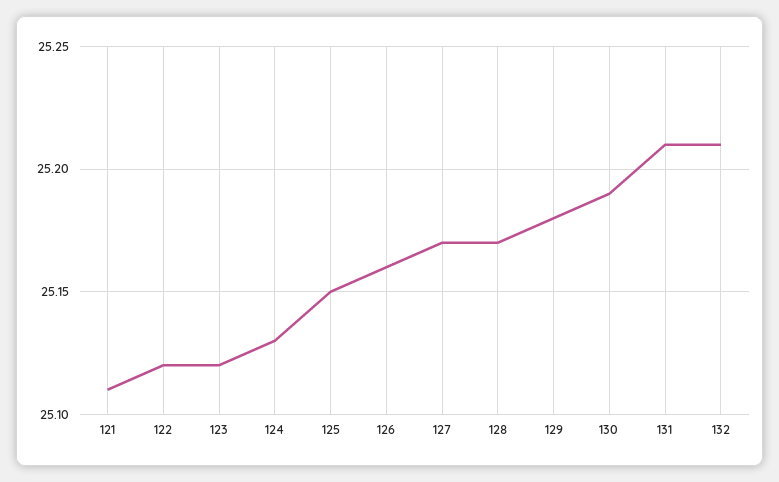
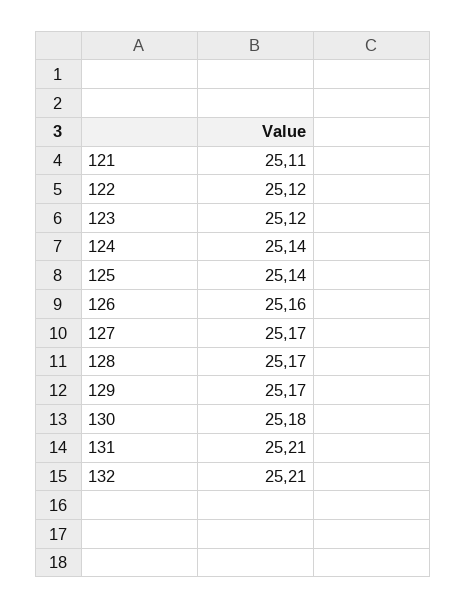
124: 25.13 -> 25.14
125: 25.15 -> 25.14
129: 25.18 -> 25.17
130: 25.19 -> 25.18

